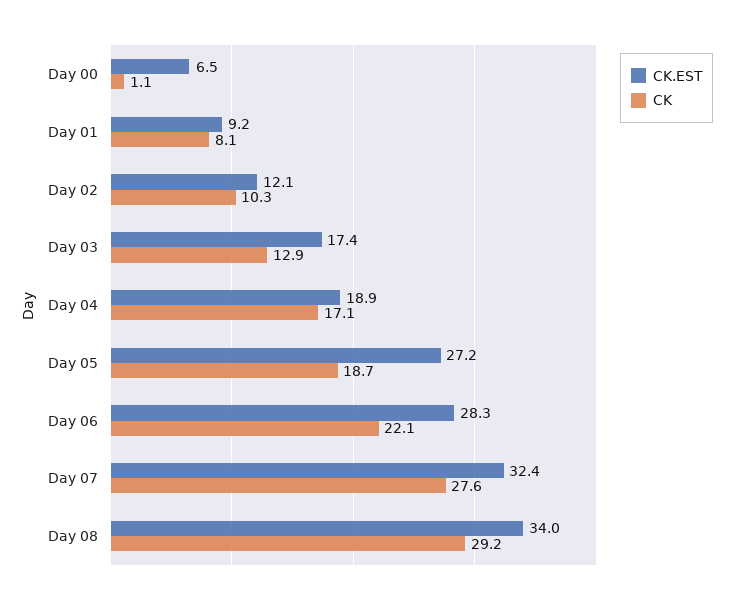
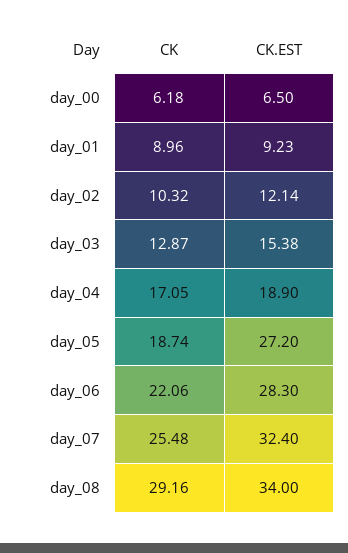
CK, Day 00: 1.1 -> 6.18
CK, Day 01: 8.1 -> 8.96
CK.EST, Day 03: 17.4 -> 15.38
CK, Day 07: 27.6 -> 25.48

